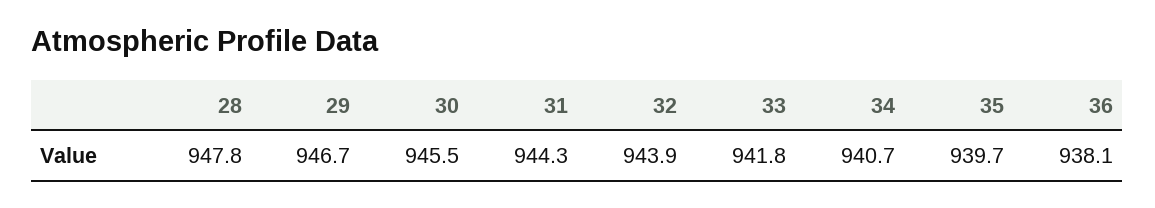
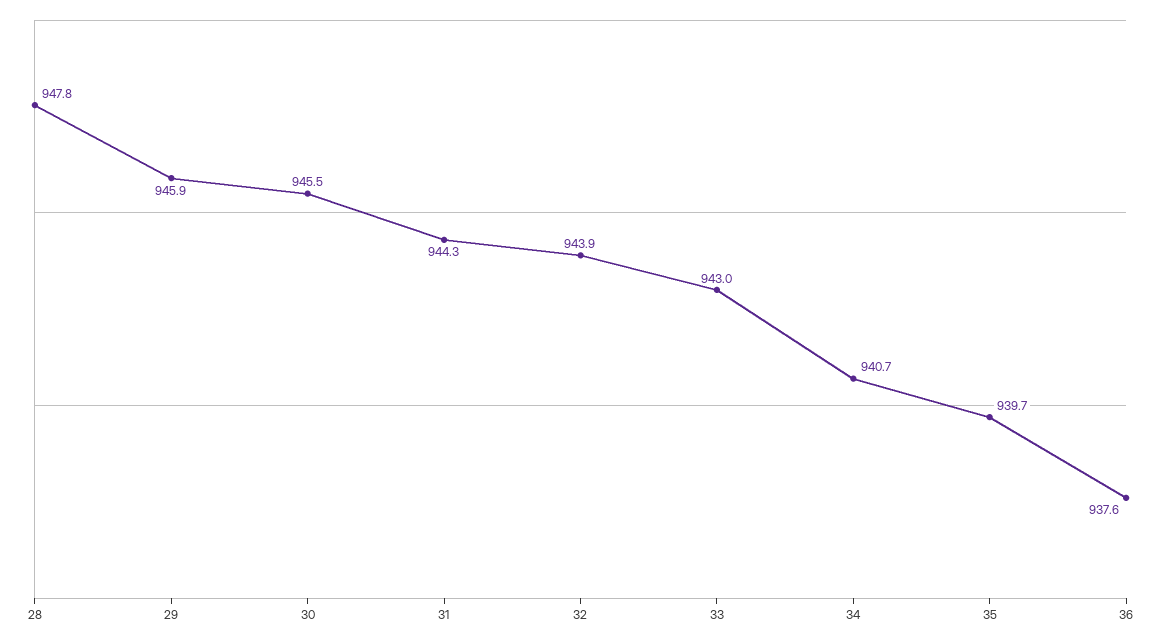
29: 946.7 -> 945.9
33: 941.8 -> 943
36: 938.1 -> 937.6

